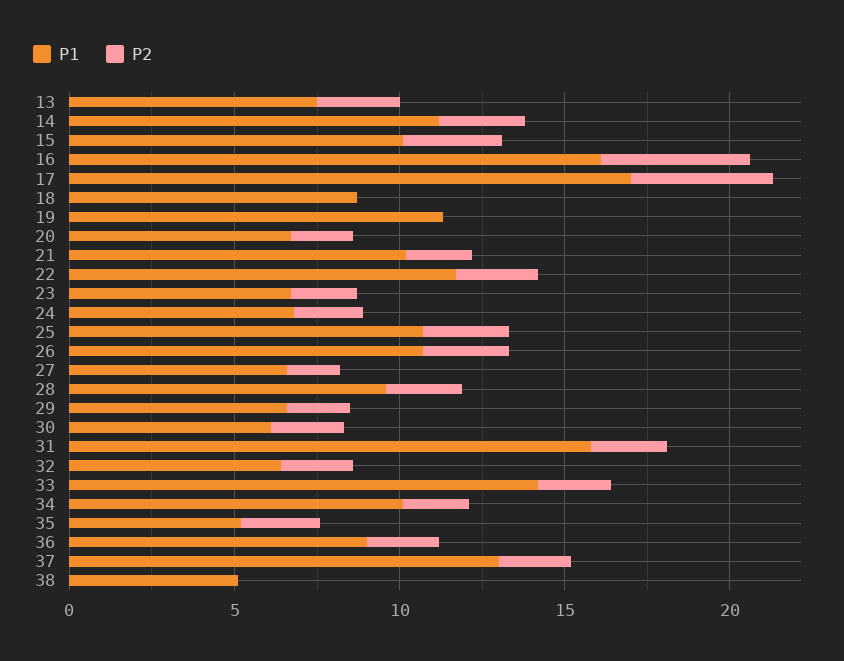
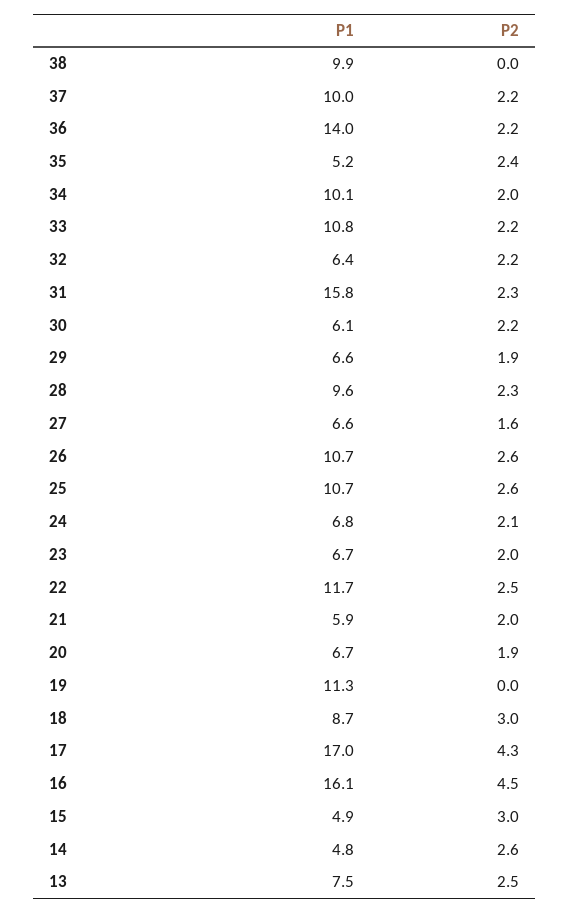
P1, 14: 11 -> 4.8
P1, 15: 10 -> 4.9
P2, 18: 0 -> 3
P1, 21: 10 -> 5.9
P1, 33: 14 -> 10.8
P1, 36: 9 -> 14
P1, 37: 13 -> 10
P1, 38: 5 -> 9.9

